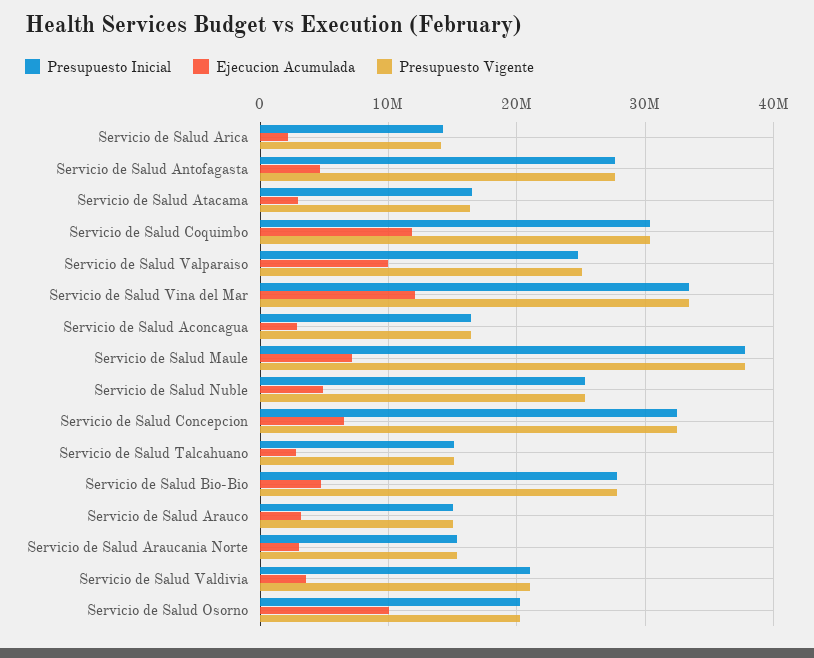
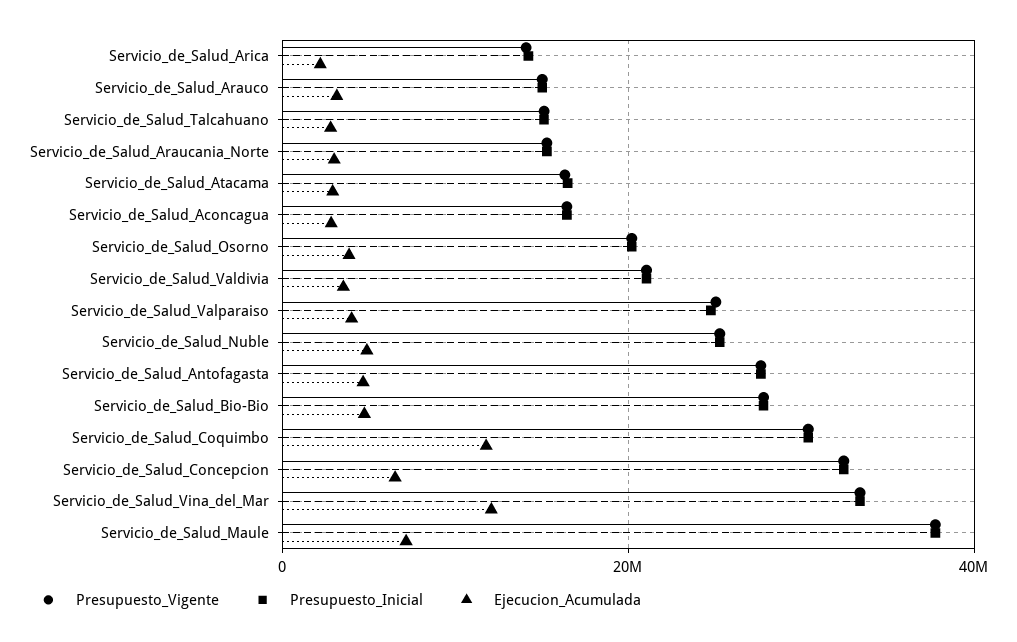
Ejecucion Acumulada, Servicio de Salud Valparaiso: 10000000 -> 4000000
Ejecucion Acumulada, Servicio de Salud Osorno: 10000000 -> 4000000

